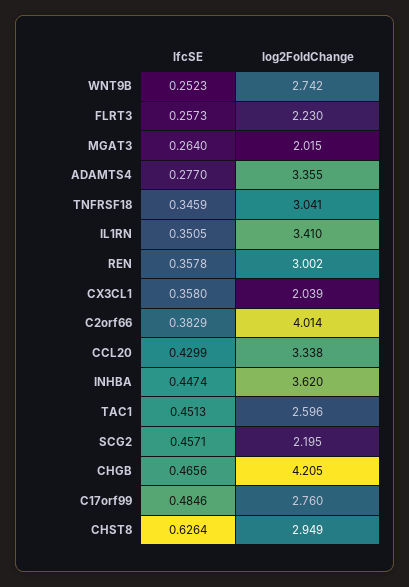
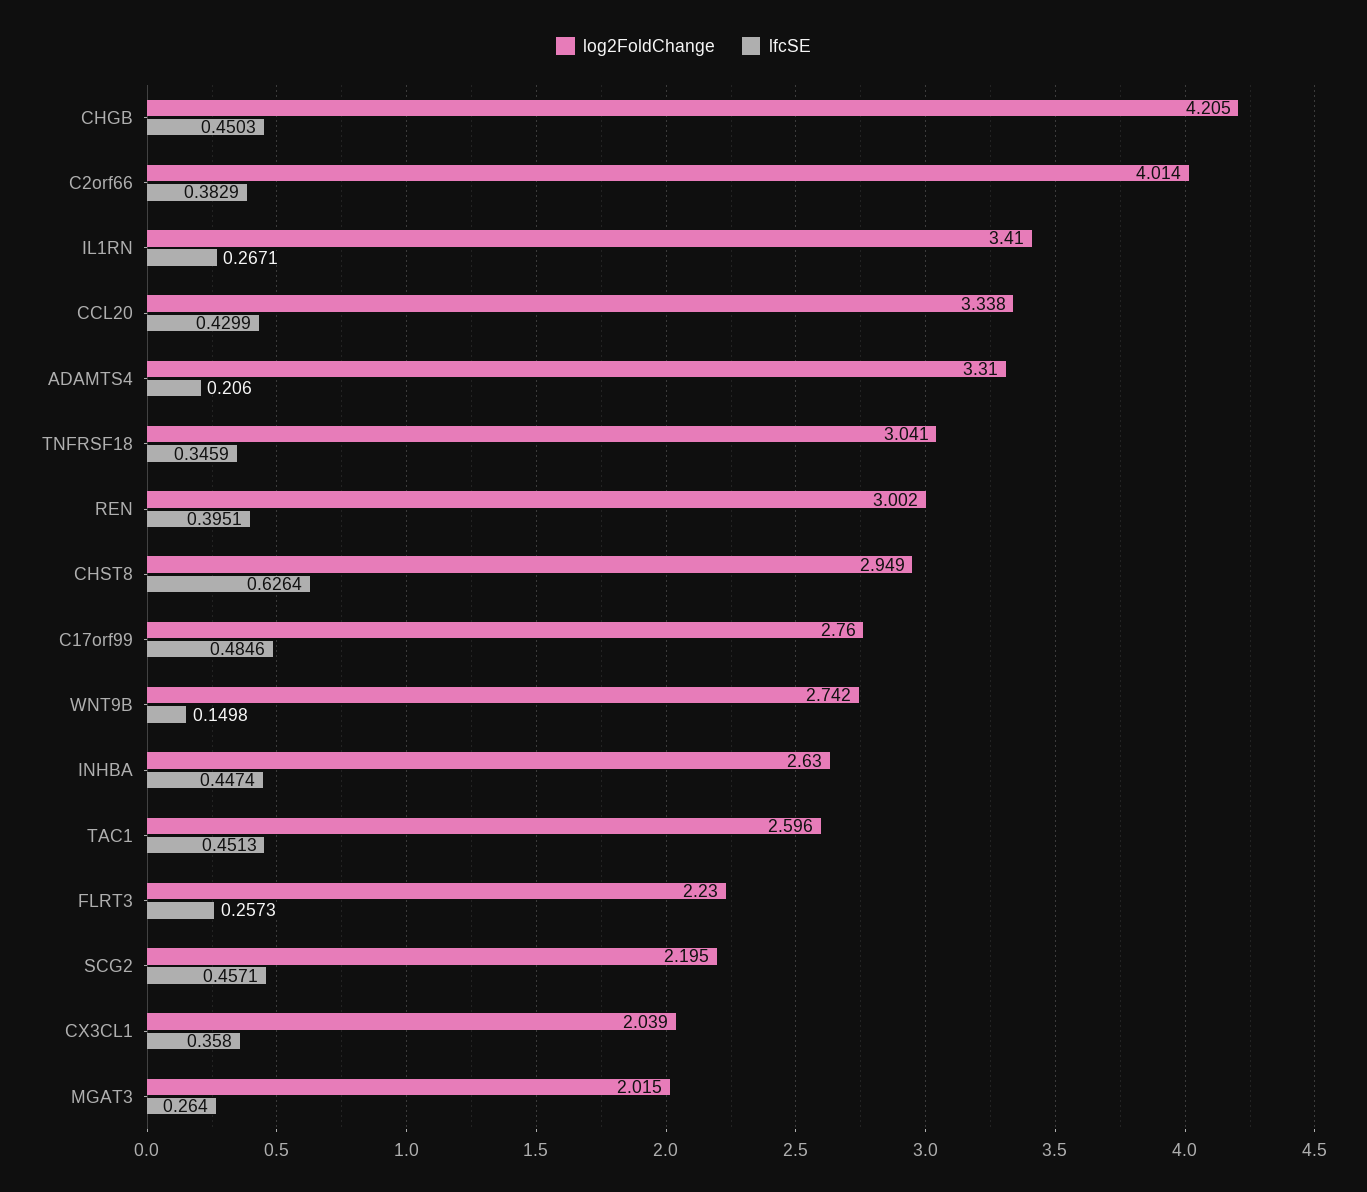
lfcSE, WNT9B: 0.2523 -> 0.1498
lfcSE, ADAMTS4: 0.277 -> 0.206
log2FoldChange, ADAMTS4: 3.355 -> 3.31
lfcSE, IL1RN: 0.3505 -> 0.2671
lfcSE, REN: 0.3578 -> 0.3951
log2FoldChange, INHBA: 3.62 -> 2.63
lfcSE, CHGB: 0.4656 -> 0.4503

